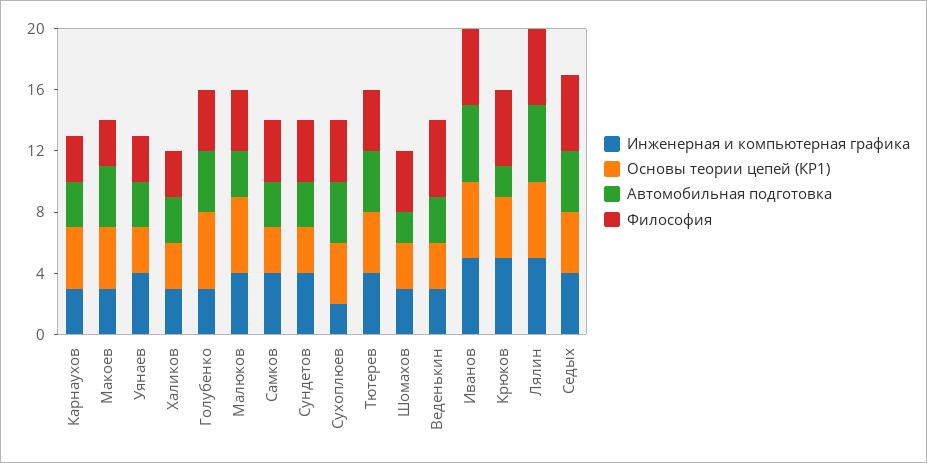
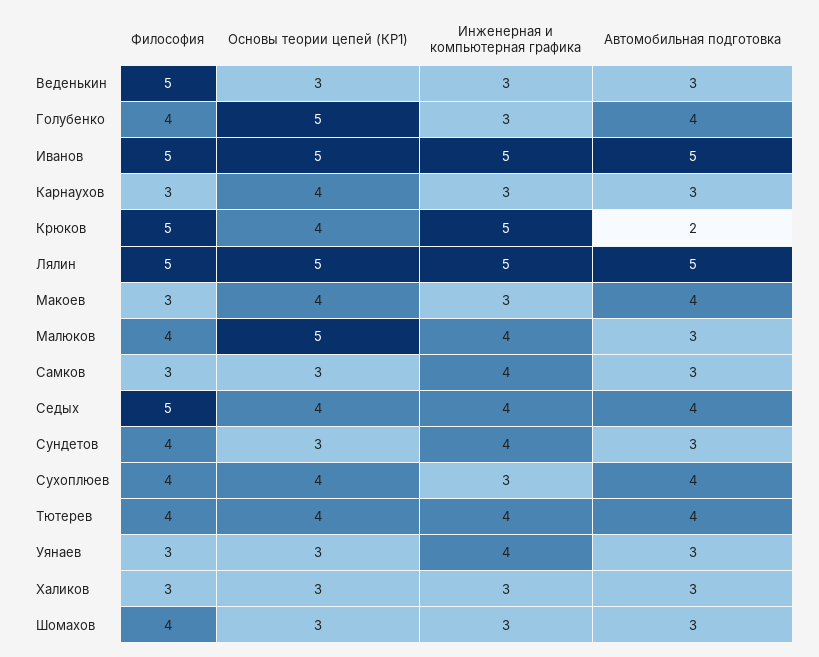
Философия, Самков: 4 -> 3
Инженерная и компьютерная графика, Сухоплюев: 2 -> 3
Автомобильная подготовка, Шомахов: 2 -> 3

